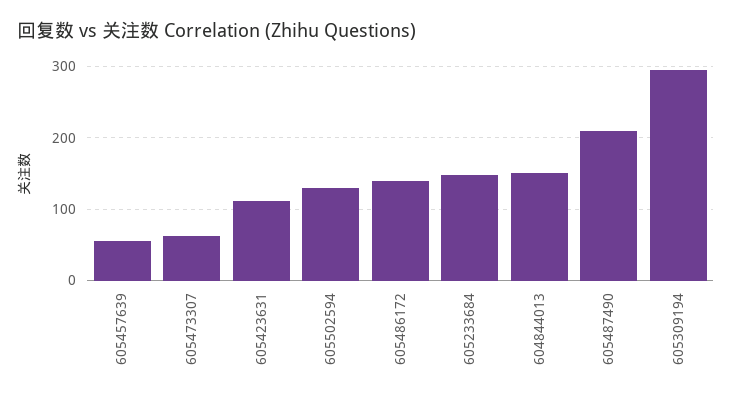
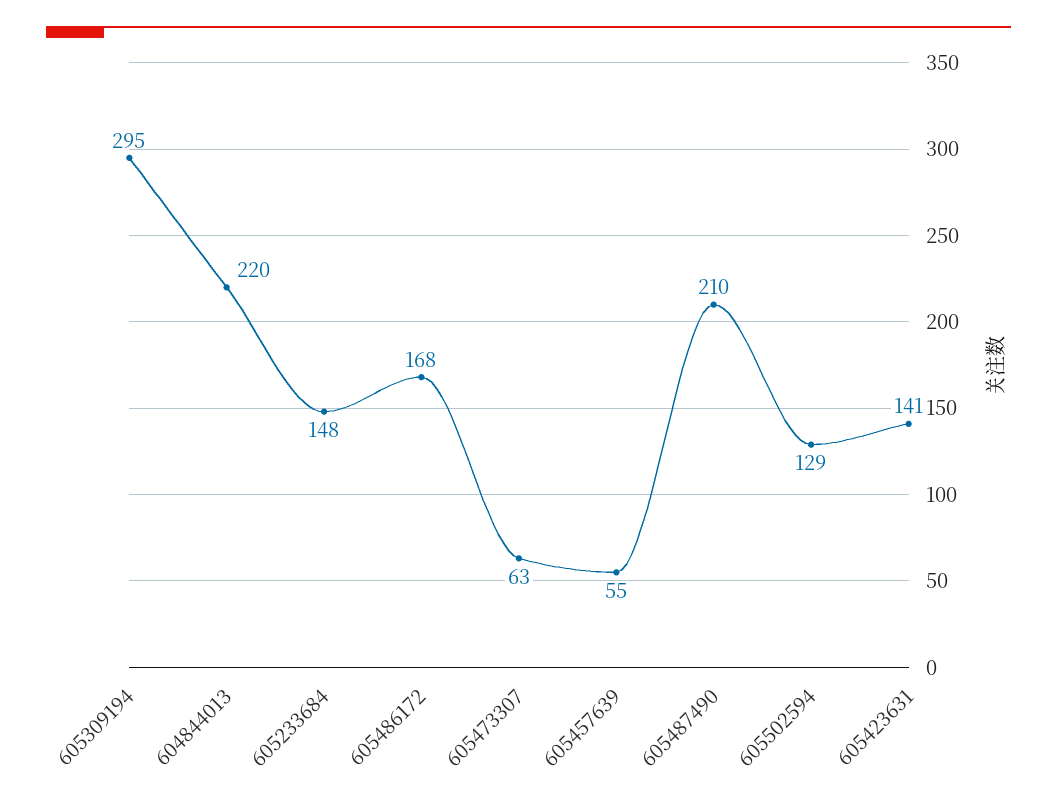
605423631: 110 -> 141
605486172: 140 -> 168
604844013: 150 -> 220

